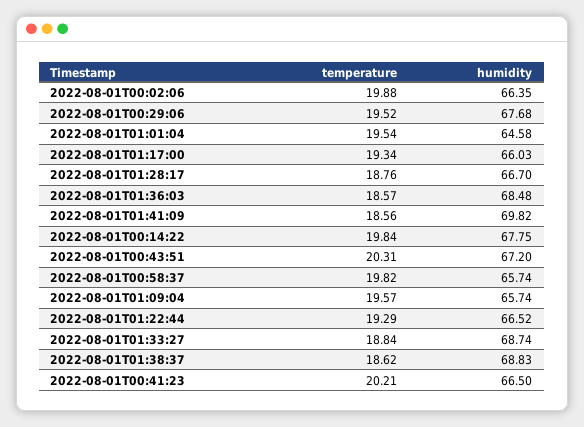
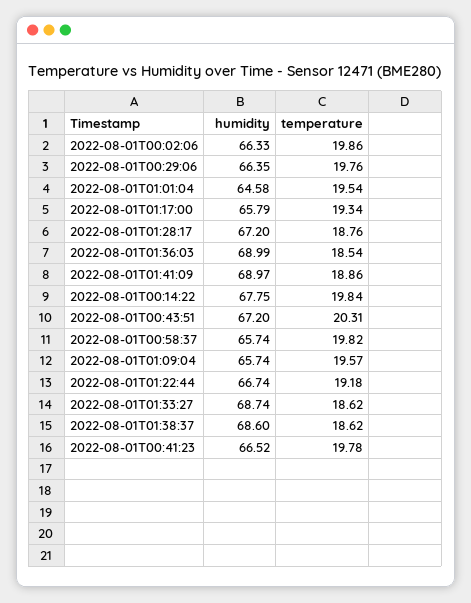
temperature, 2022-08-01T00:02:06: 19.88 -> 19.86
humidity, 2022-08-01T00:02:06: 66.35 -> 66.33
temperature, 2022-08-01T00:29:06: 19.52 -> 19.76
humidity, 2022-08-01T00:29:06: 67.68 -> 66.35
humidity, 2022-08-01T01:17:00: 66.03 -> 65.79
humidity, 2022-08-01T01:28:17: 66.7 -> 67.2
temperature, 2022-08-01T01:36:03: 18.57 -> 18.54
humidity, 2022-08-01T01:36:03: 68.48 -> 68.99
temperature, 2022-08-01T01:41:09: 18.56 -> 18.86
humidity, 2022-08-01T01:41:09: 69.82 -> 68.97
temperature, 2022-08-01T01:22:44: 19.29 -> 19.18
humidity, 2022-08-01T01:22:44: 66.52 -> 66.74
temperature, 2022-08-01T01:33:27: 18.84 -> 18.62
humidity, 2022-08-01T01:38:37: 68.83 -> 68.6
temperature, 2022-08-01T00:41:23: 20.21 -> 19.78
humidity, 2022-08-01T00:41:23: 66.5 -> 66.52

